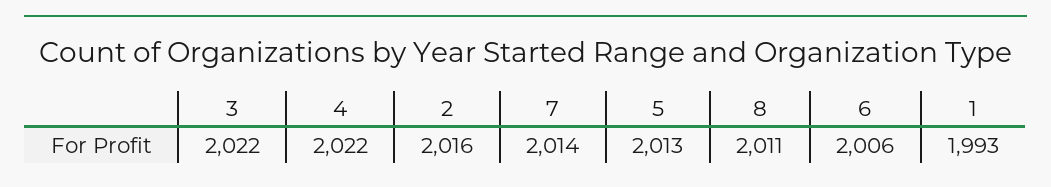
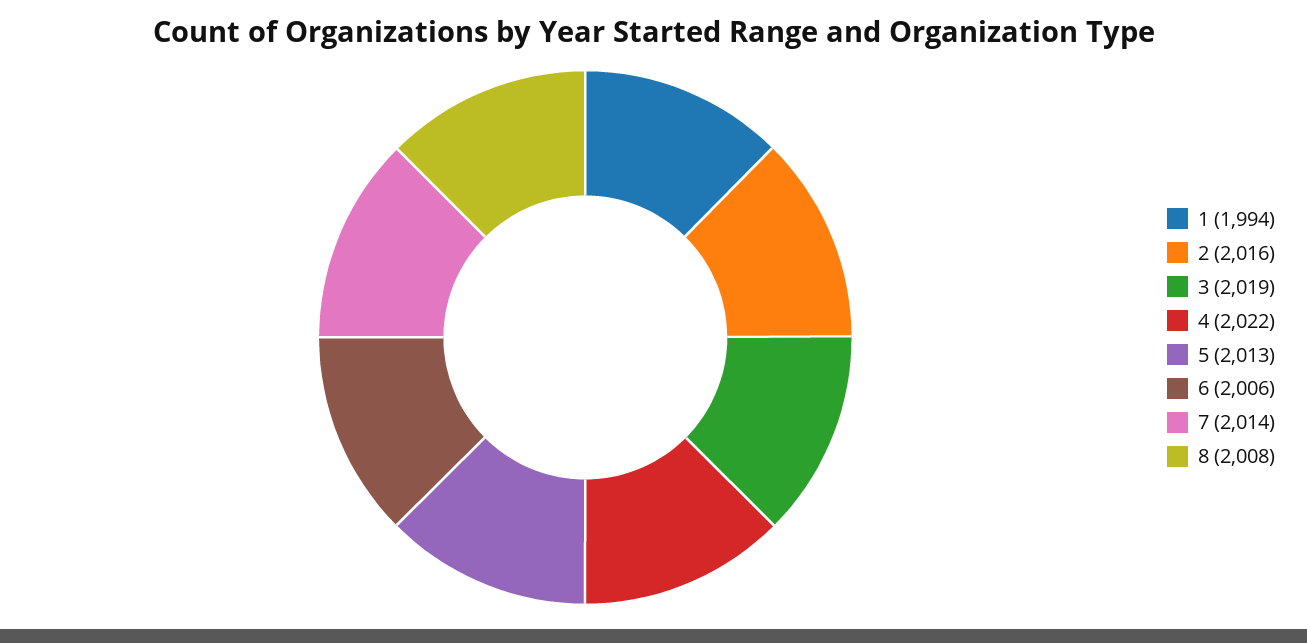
3: 2022 -> 2019
8: 2011 -> 2008
1: 1993 -> 1994

